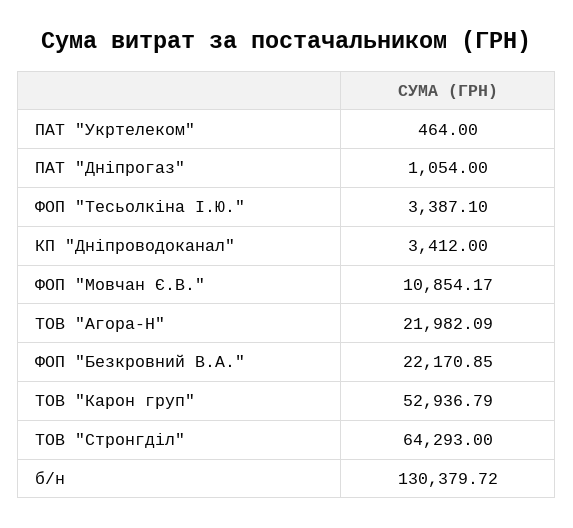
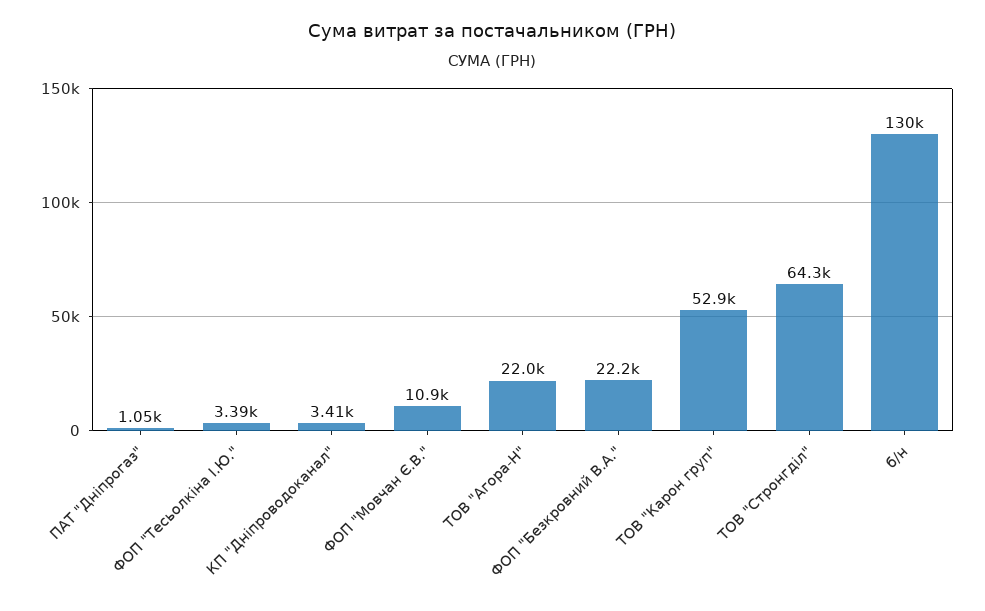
ПАТ "Укртелеком": 464 -> none

